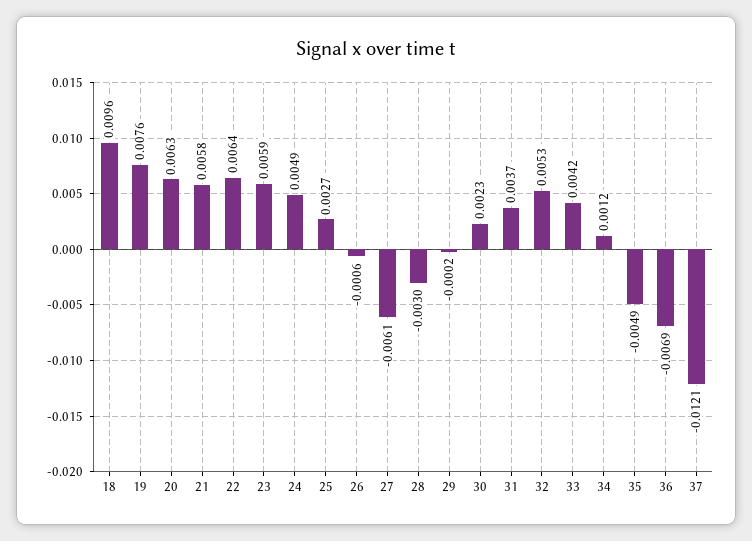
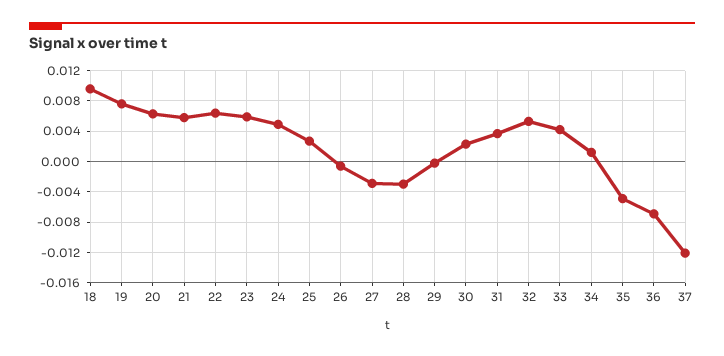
27: -0.0061 -> -0.003

